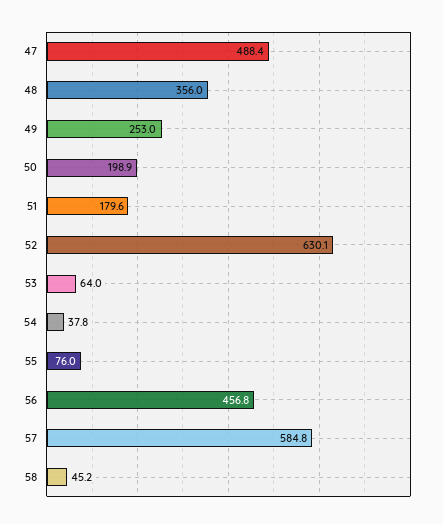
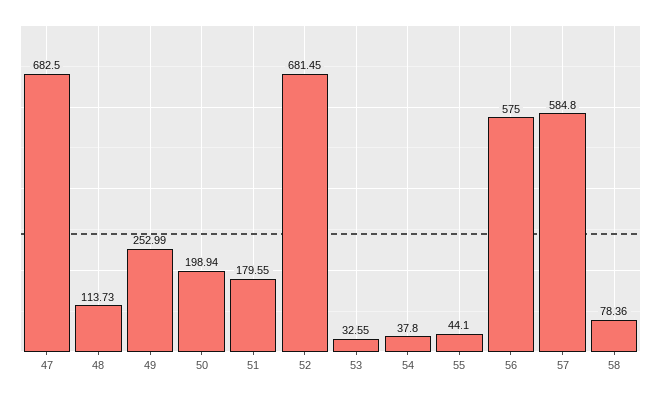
47: 488.4 -> 682.5
48: 356 -> 113.73
52: 630.1 -> 681.45
53: 64 -> 32.55
55: 76 -> 44.1
56: 456.8 -> 575
58: 45.2 -> 78.36

